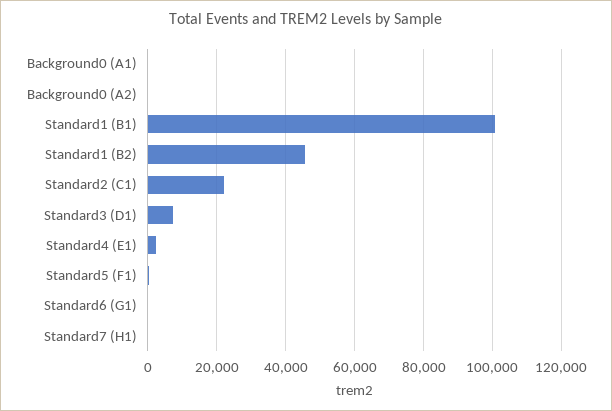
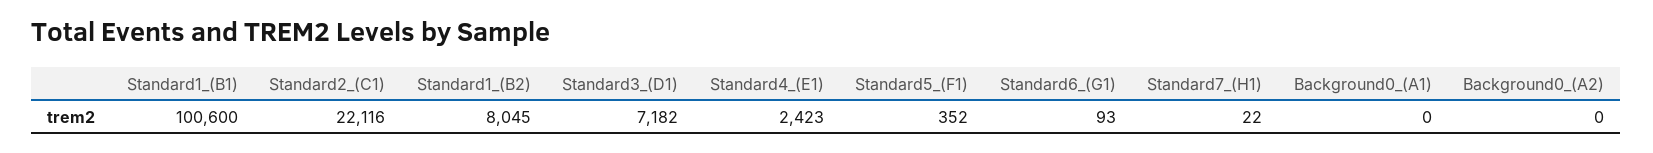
Standard1 (B2): 46000 -> 8045

